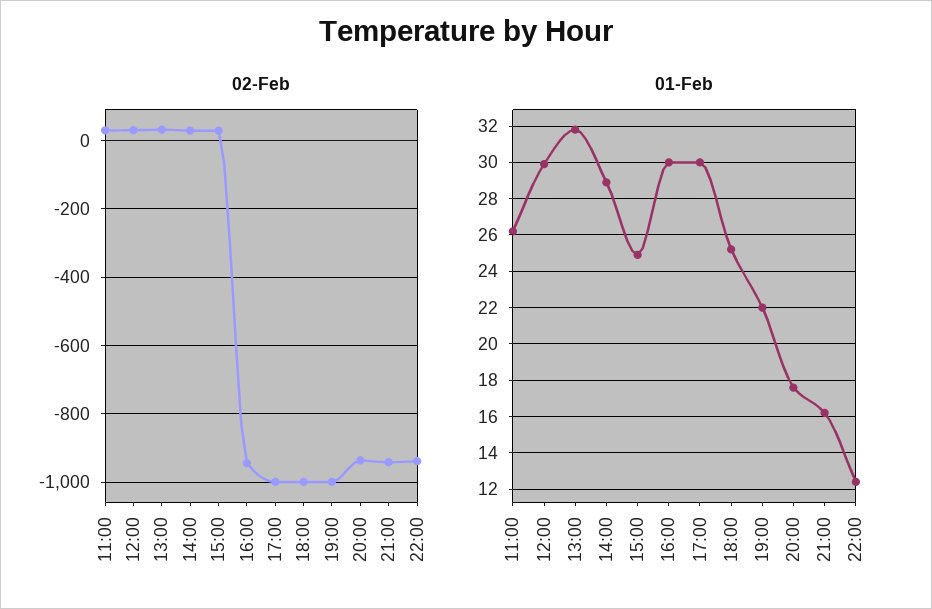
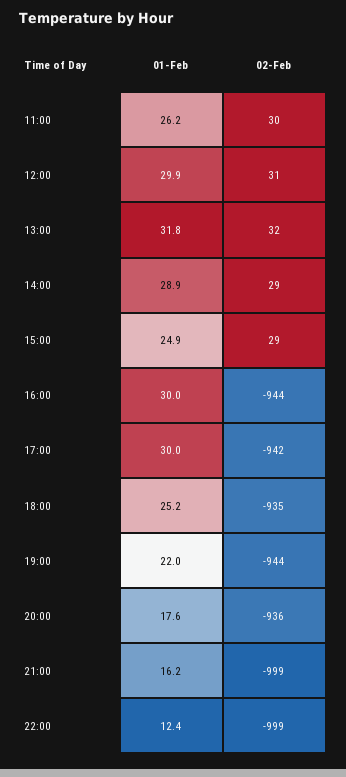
02-Feb, 17:00: -1000 -> -942
02-Feb, 18:00: -1000 -> -935
02-Feb, 19:00: -1000 -> -944
02-Feb, 21:00: -940 -> -999
02-Feb, 22:00: -940 -> -999

